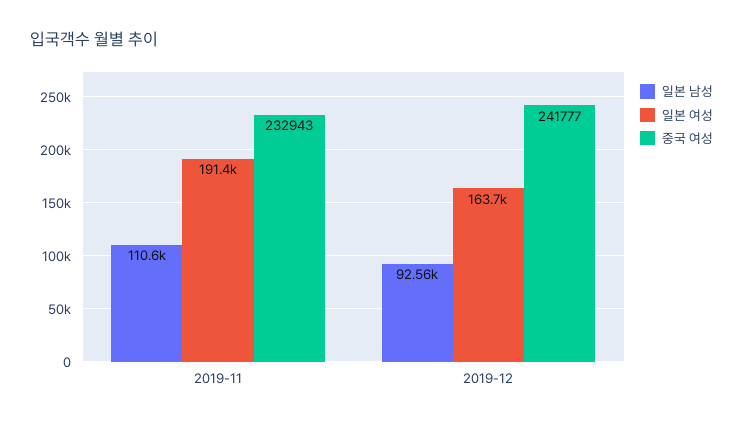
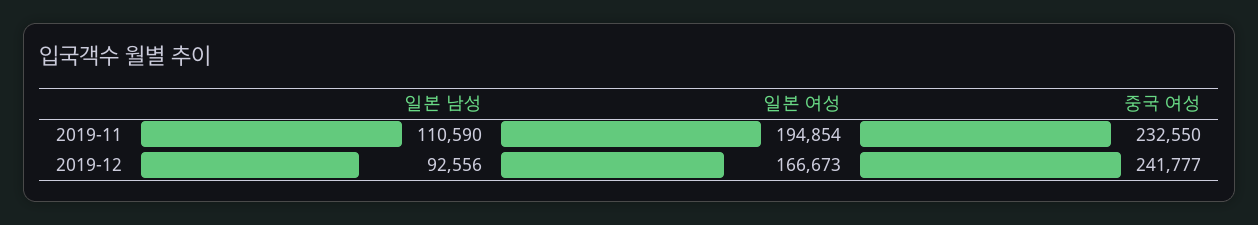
일본 여성, 2019-11: 191400 -> 194854
중국 여성, 2019-11: 232943 -> 232550
일본 여성, 2019-12: 163700 -> 166673

